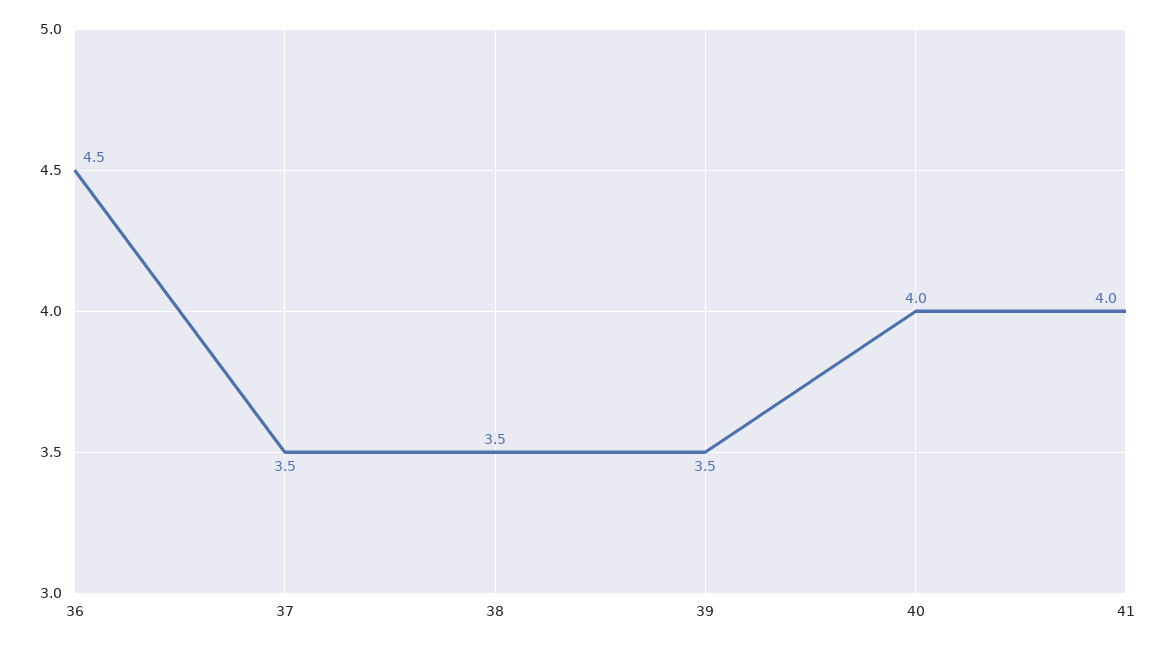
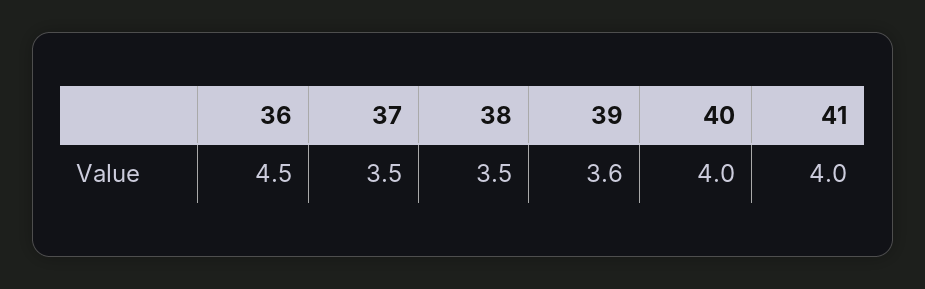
39: 3.5 -> 3.6

